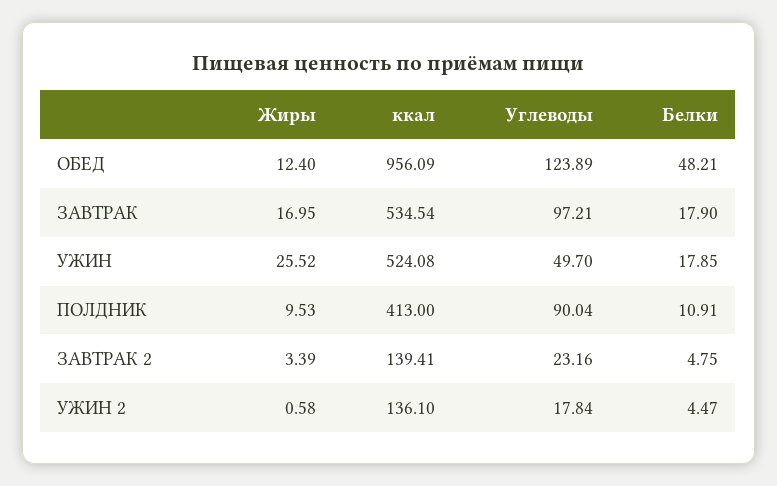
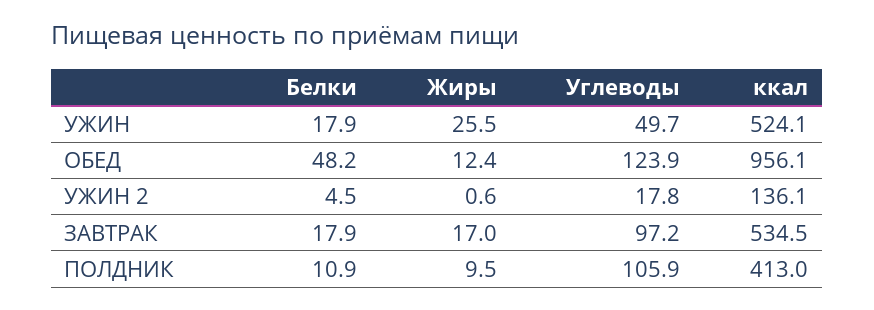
Углеводы, ПОЛДНИК: 90.04 -> 105.9
Жиры, ЗАВТРАК 2: 3.39 -> none
ккал, ЗАВТРАК 2: 139.41 -> none
Углеводы, ЗАВТРАК 2: 23.16 -> none
Белки, ЗАВТРАК 2: 4.75 -> none

